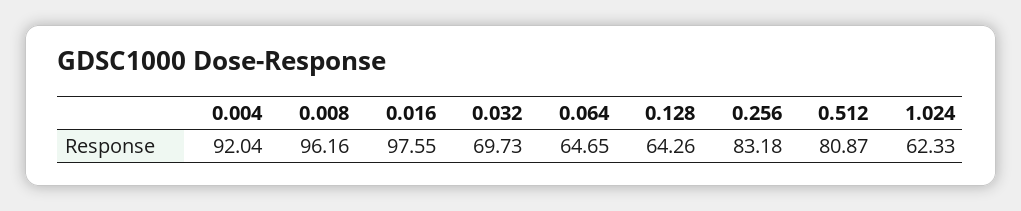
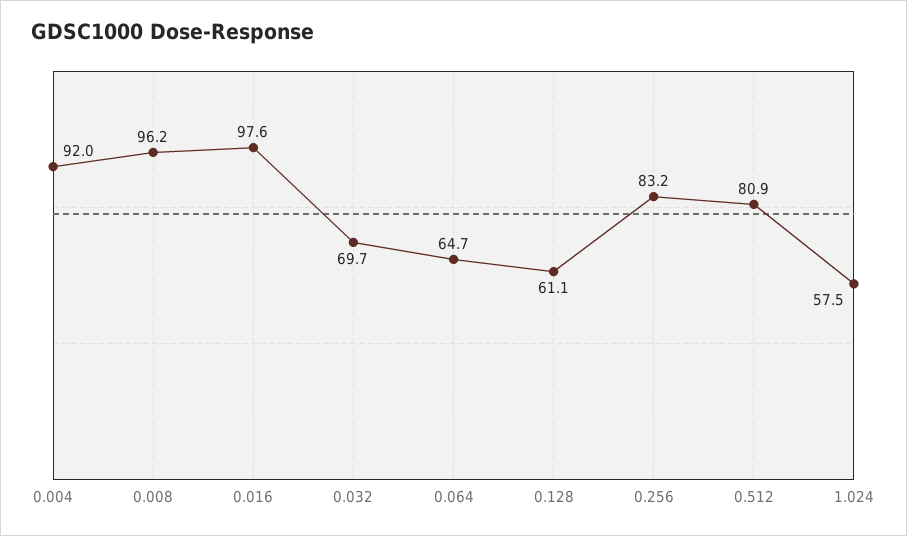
0.128: 64.26 -> 61.1
1.024: 62.33 -> 57.5

